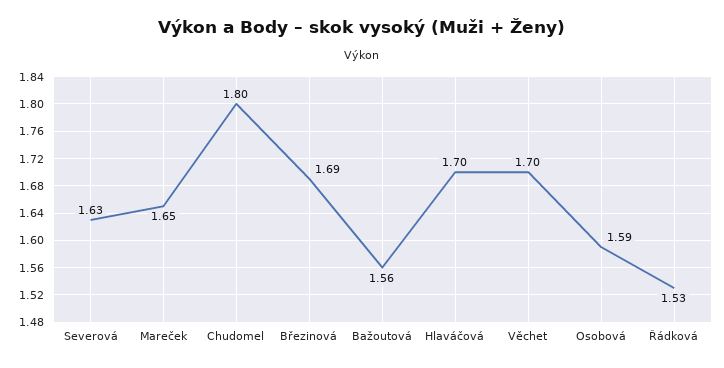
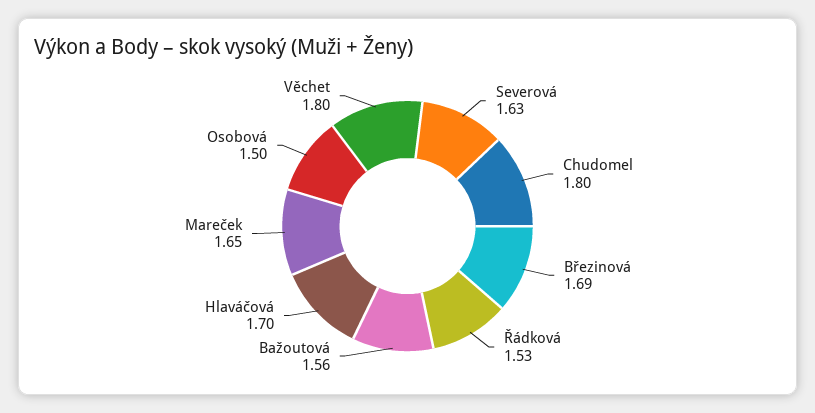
Věchet: 1.7 -> 1.8
Osobová: 1.59 -> 1.5

